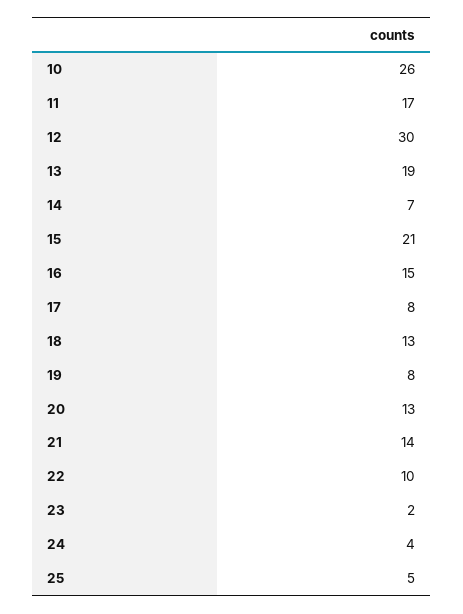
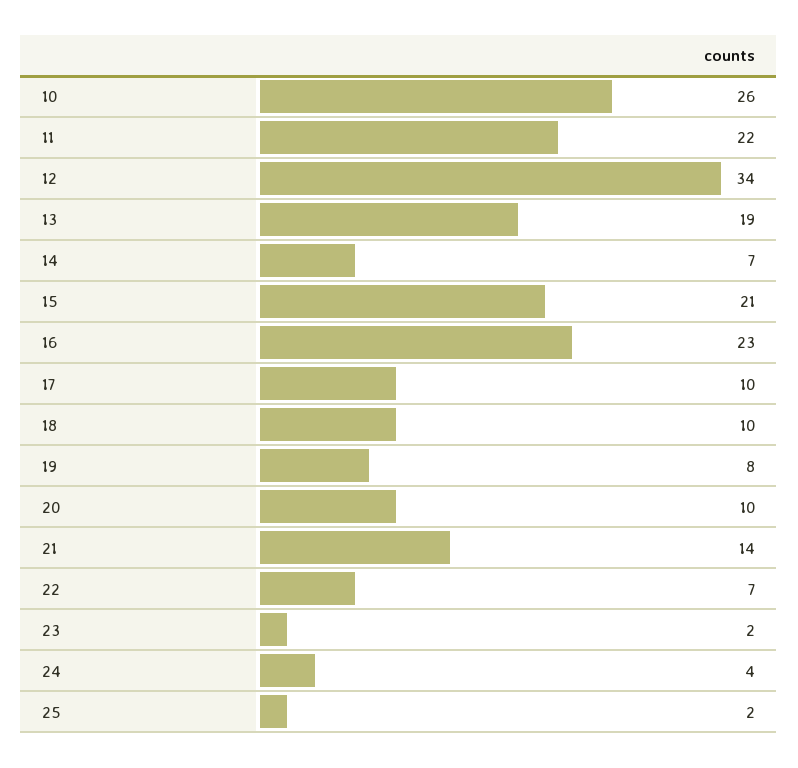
11: 17 -> 22
12: 30 -> 34
16: 15 -> 23
17: 8 -> 10
18: 13 -> 10
20: 13 -> 10
22: 10 -> 7
25: 5 -> 2

